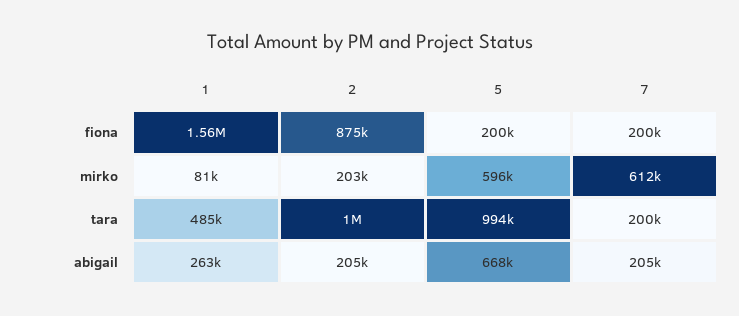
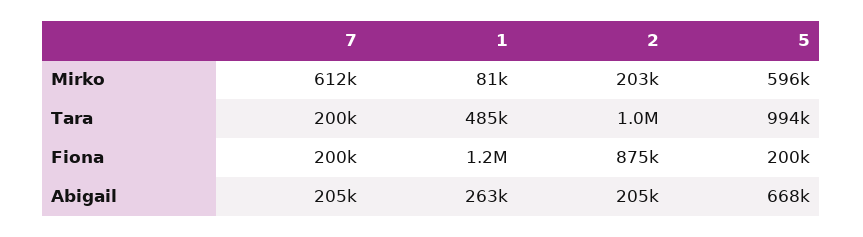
1, fiona: 1560000 -> 1200000

